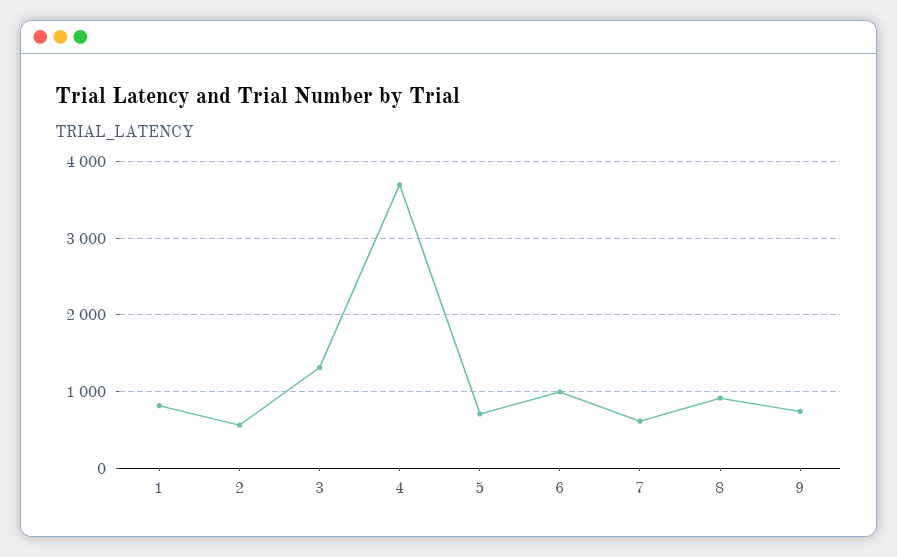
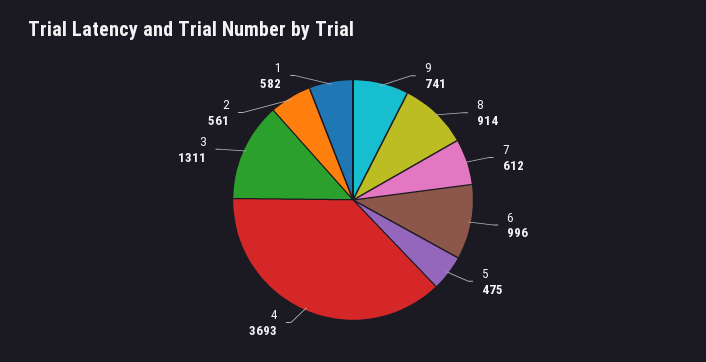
1: 800 -> 582
5: 700 -> 475

